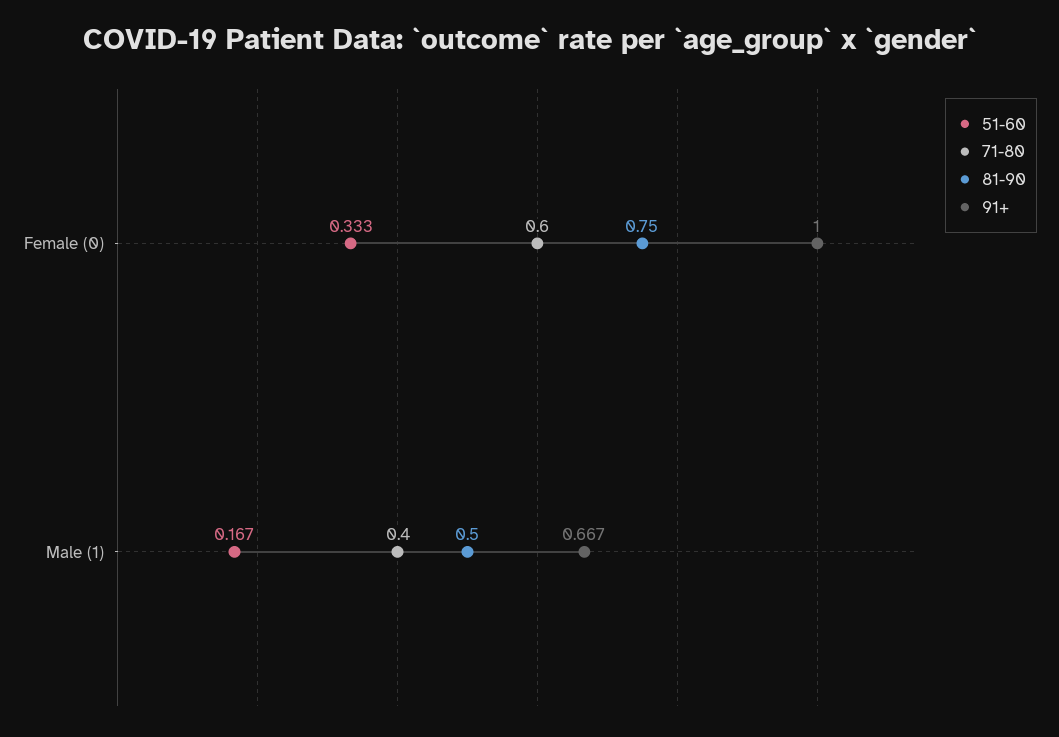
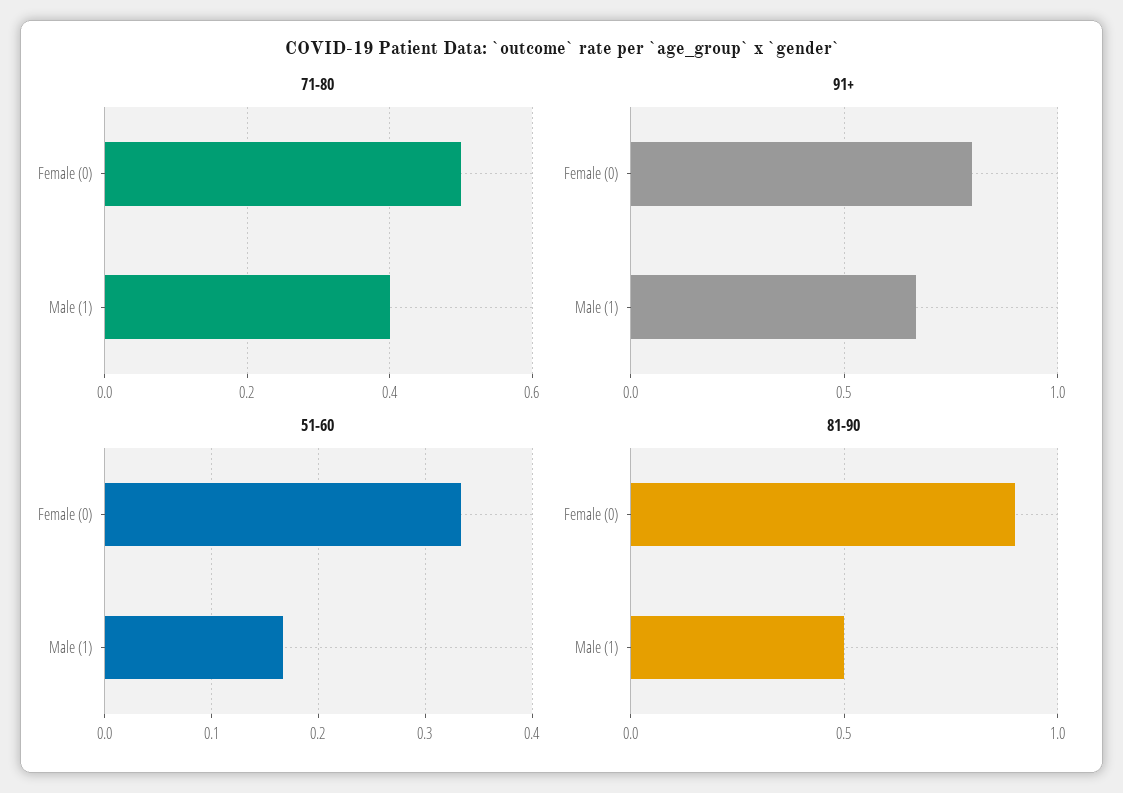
71-80, Female (0): 0.6 -> 0.5
81-90, Female (0): 0.75 -> 0.9
91+, Female (0): 1 -> 0.8

